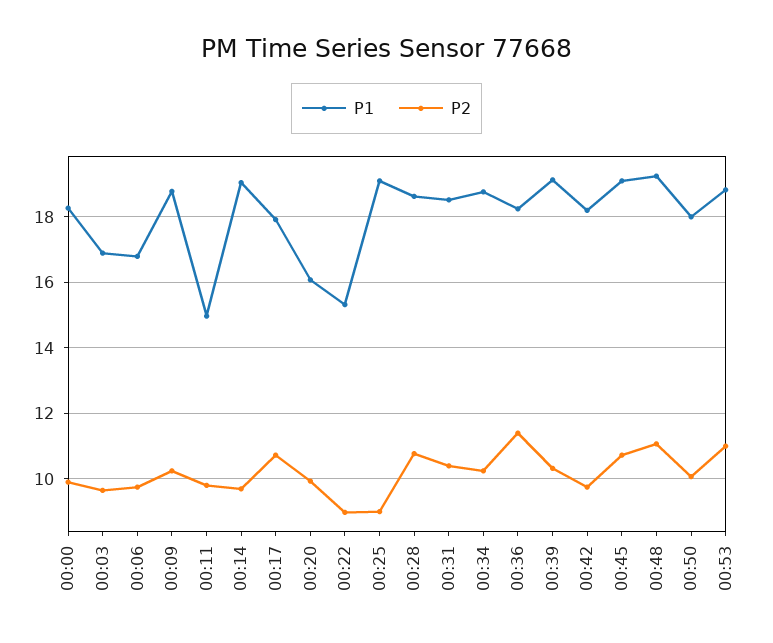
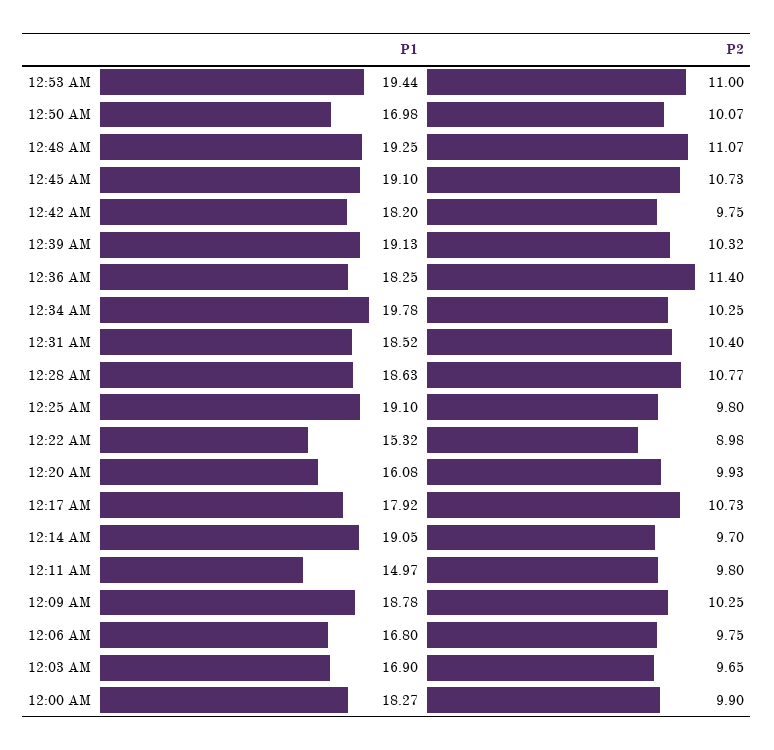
P2, 00:25: 9 -> 9.8
P1, 00:34: 18.8 -> 19.78
P1, 00:50: 18 -> 16.98
P1, 00:53: 18.8 -> 19.44

